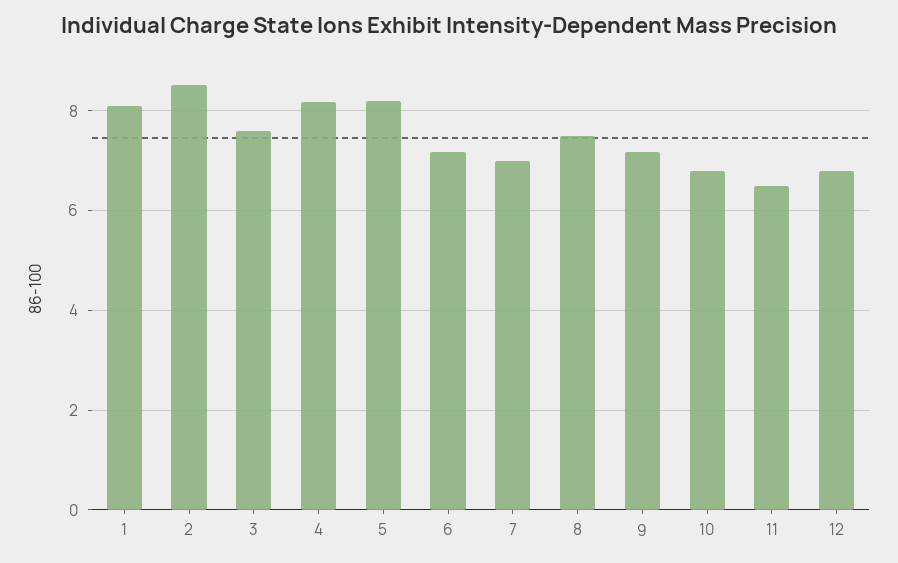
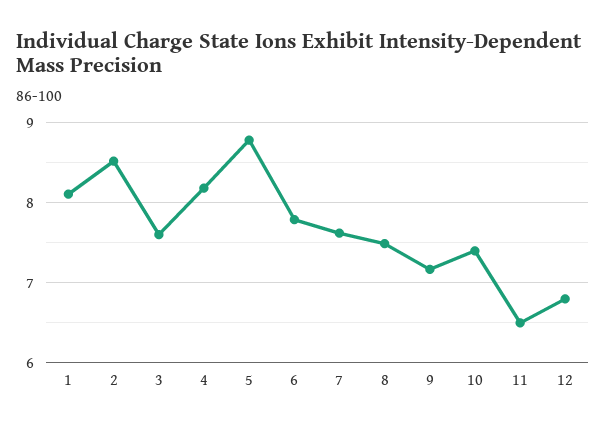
5: 8.2 -> 8.8
6: 7.2 -> 7.8
7: 7 -> 7.6
10: 6.8 -> 7.4

